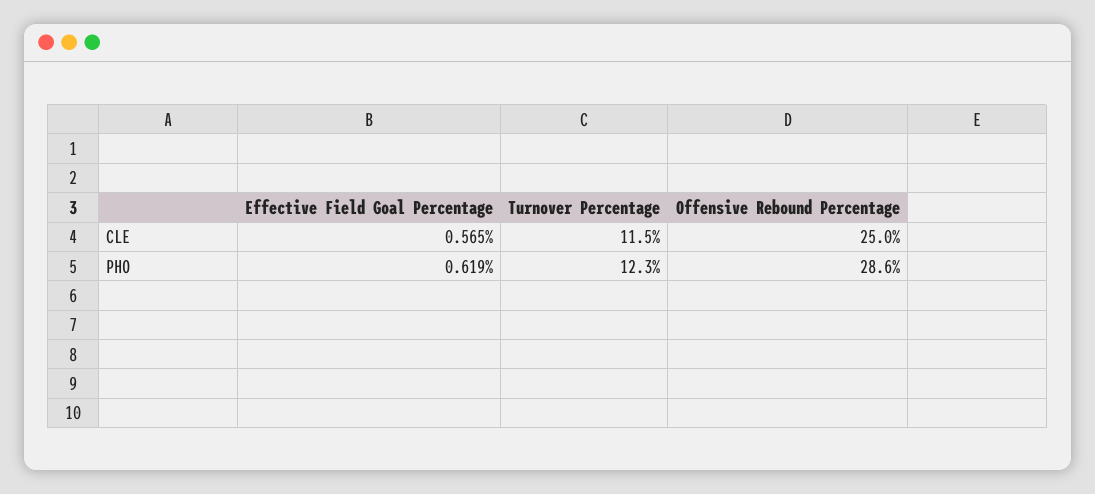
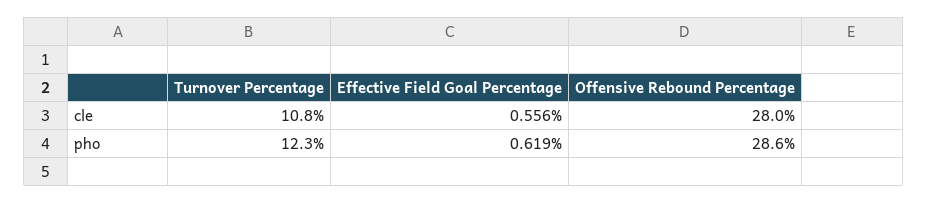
Effective Field Goal Percentage, CLE: 0.565 -> 0.556
Turnover Percentage, CLE: 11.5 -> 10.8
Offensive Rebound Percentage, CLE: 25 -> 28

